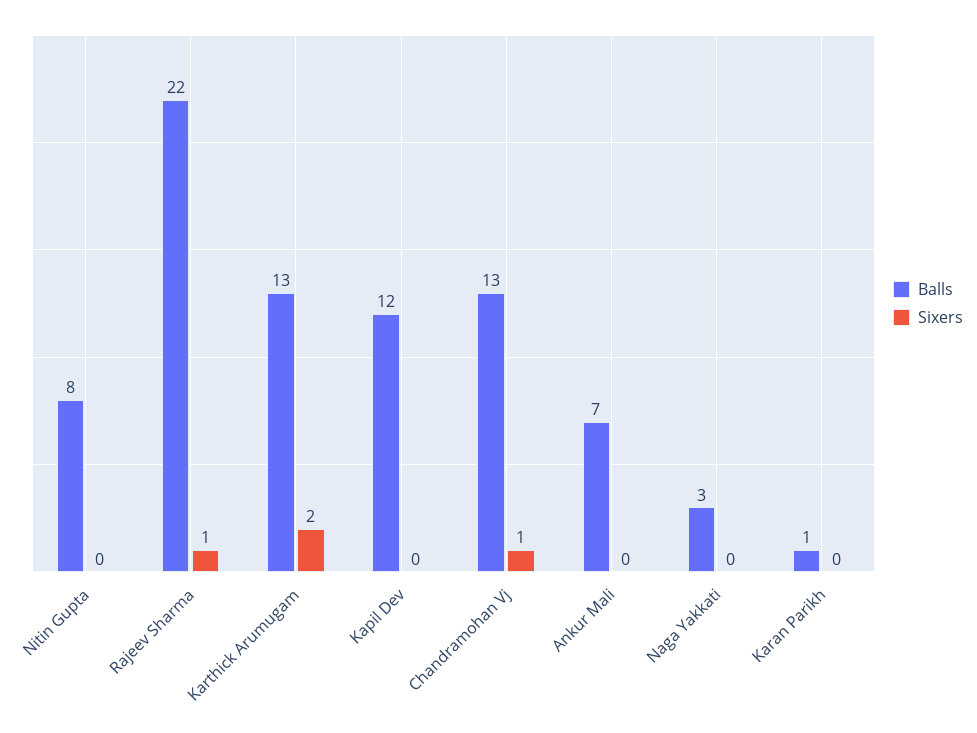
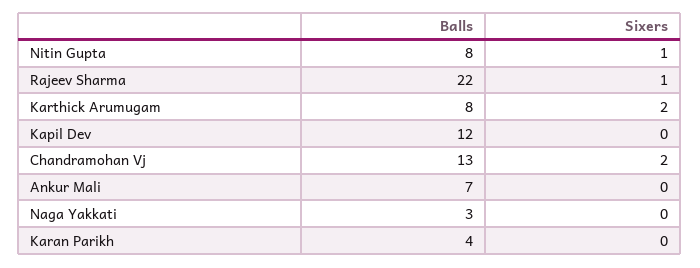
Sixers, Nitin Gupta: 0 -> 1
Balls, Karthick Arumugam: 13 -> 8
Sixers, Chandramohan Vj: 1 -> 2
Balls, Karan Parikh: 1 -> 4

